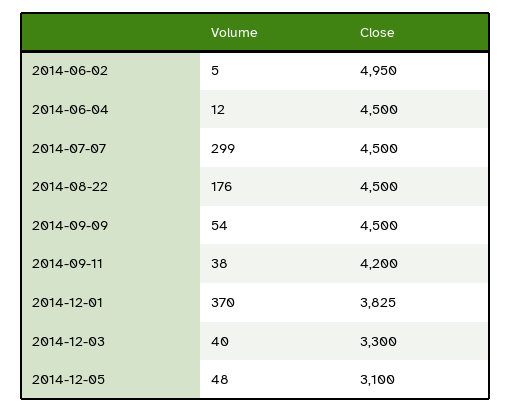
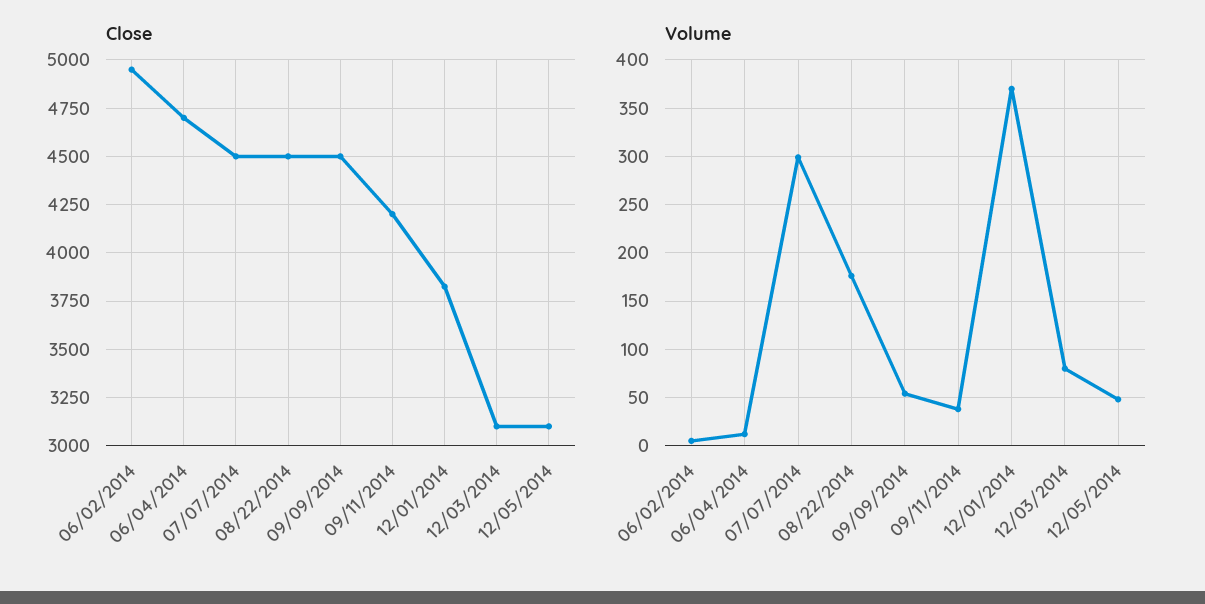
Close, 2014-06-04: 4500 -> 4700
Volume, 2014-12-03: 40 -> 80
Close, 2014-12-03: 3300 -> 3100

